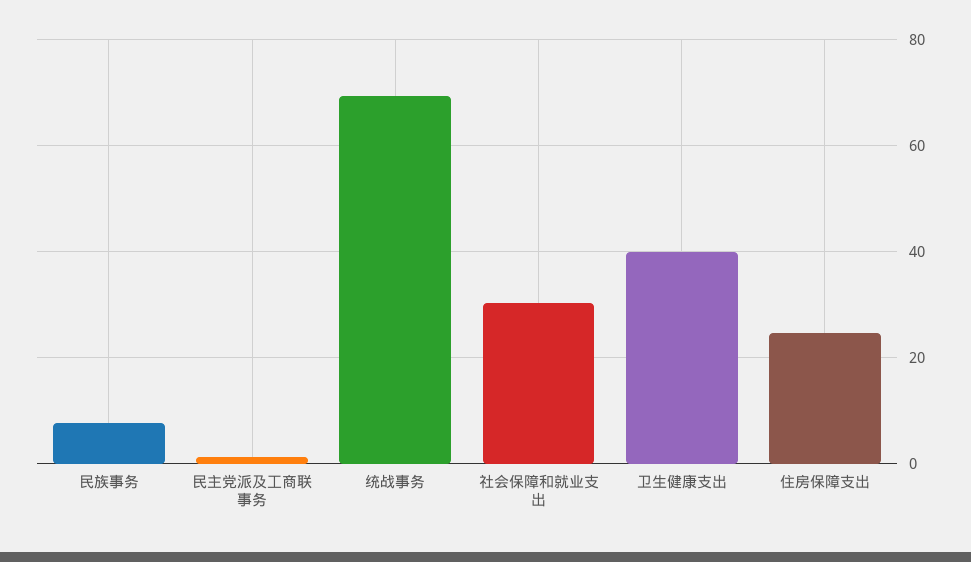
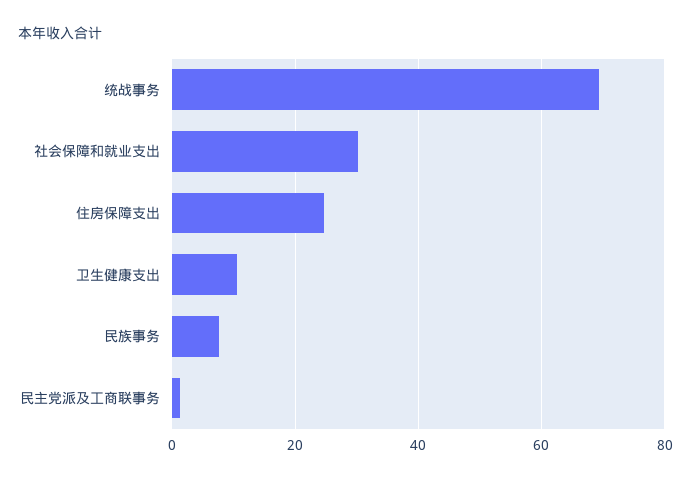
卫生健康支出: 40 -> 10

